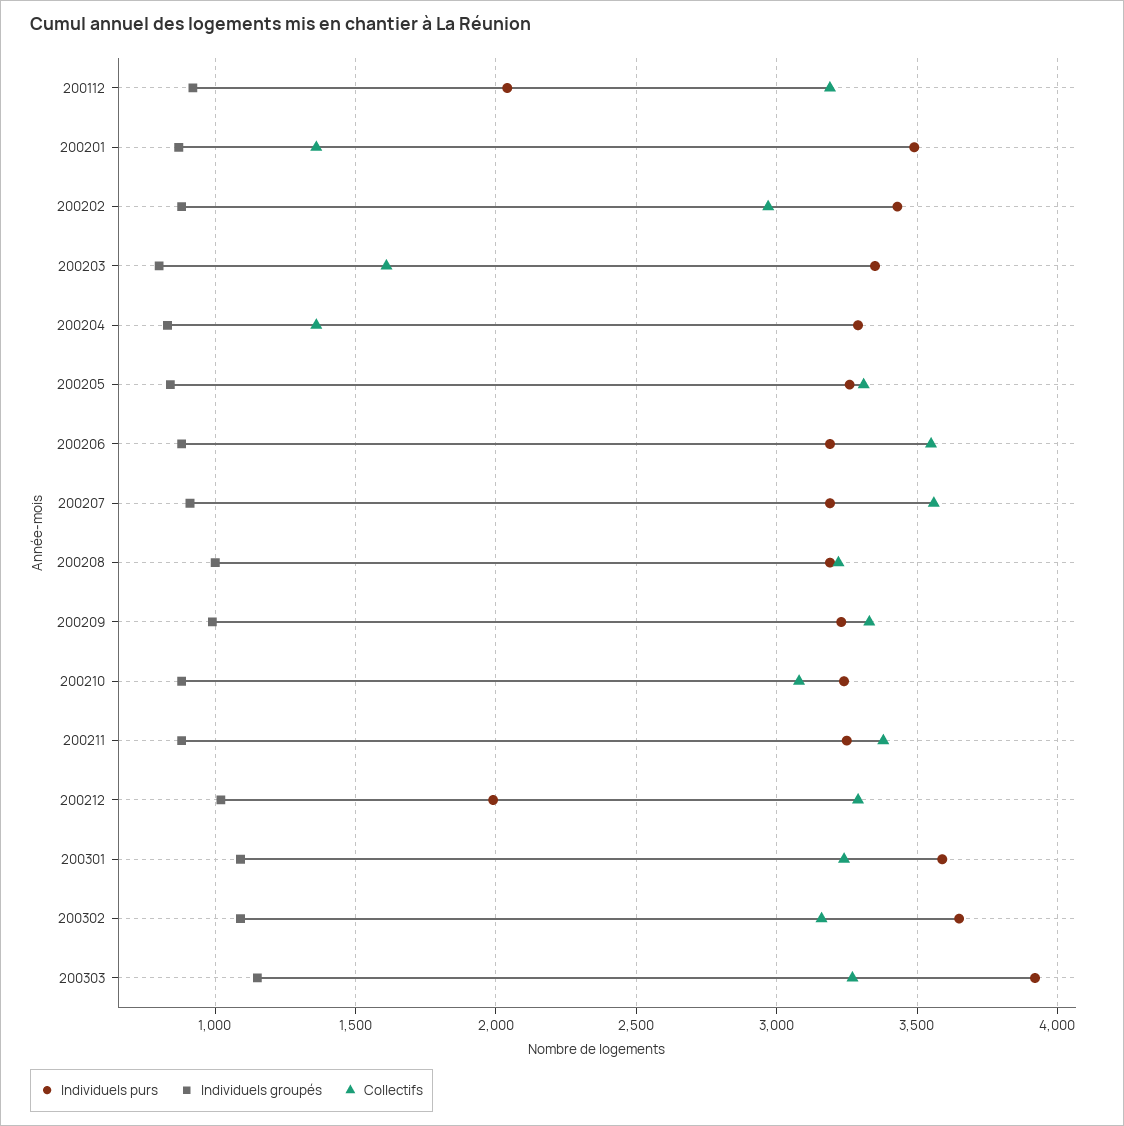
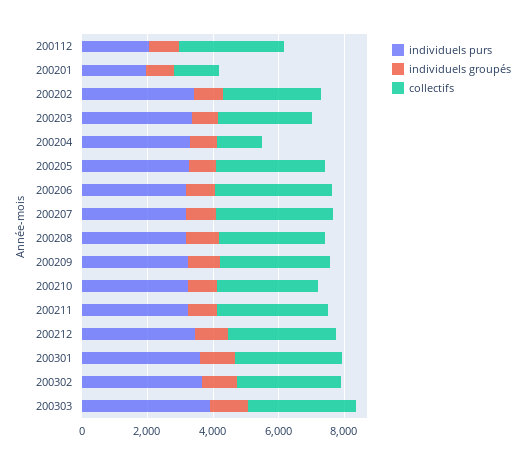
Individuels purs, 200201: 3500 -> 2000
Collectifs, 200203: 1600 -> 3000
Individuels purs, 200212: 2000 -> 3500

